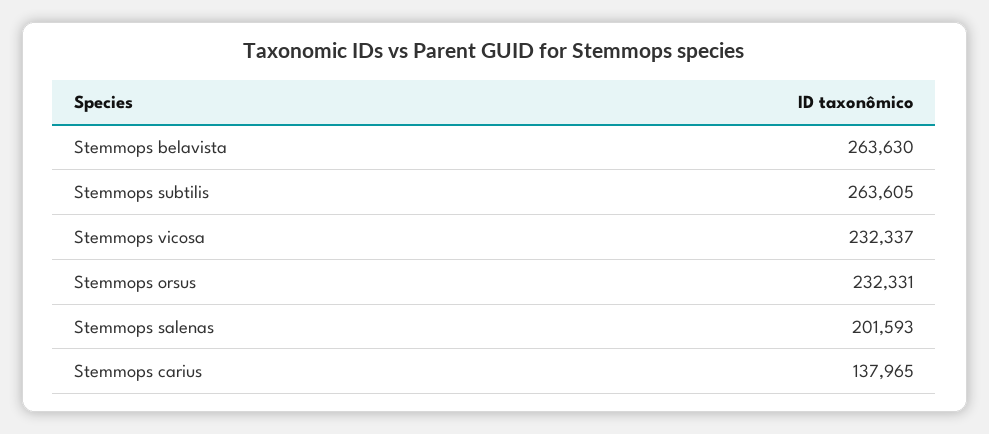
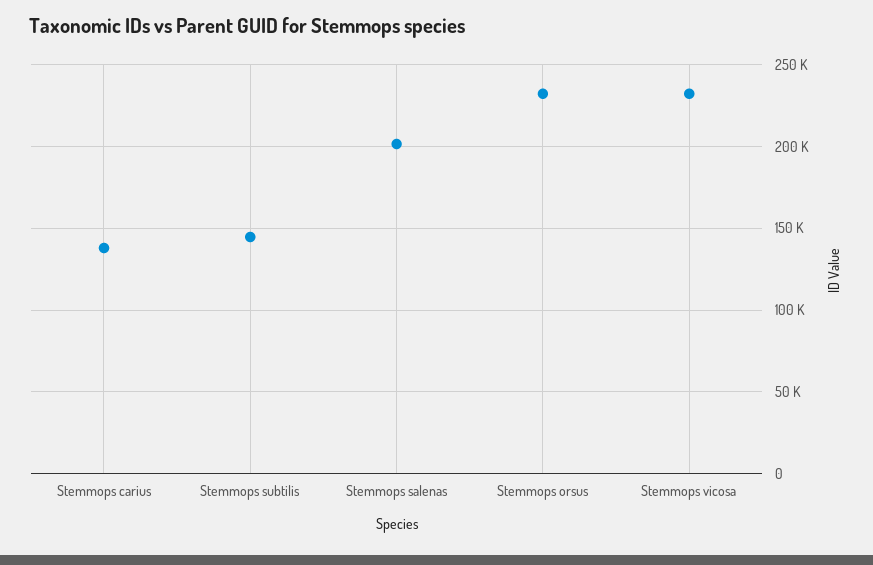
Stemmops belavista: 263630 -> none
Stemmops subtilis: 263605 -> 145000

